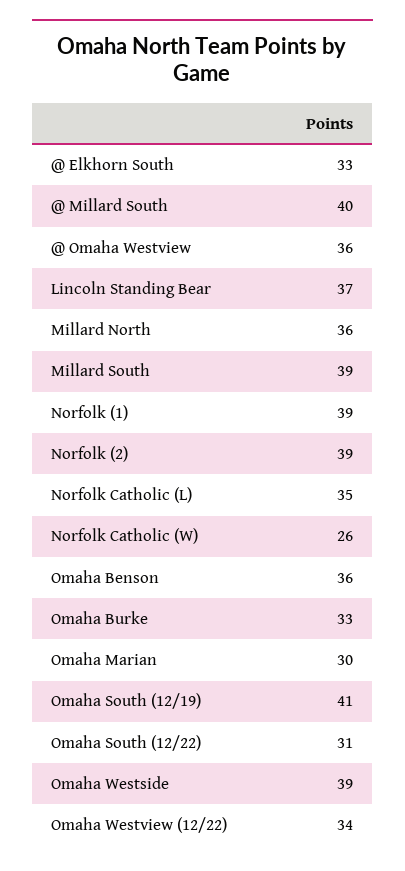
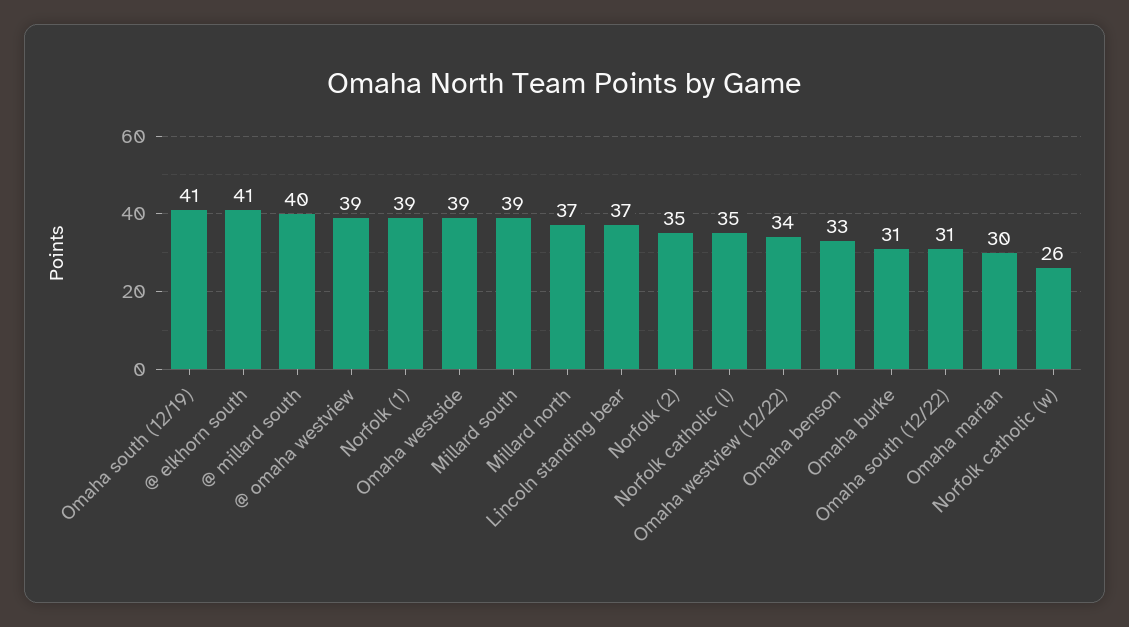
@ Elkhorn South: 33 -> 41
@ Omaha Westview: 36 -> 39
Millard North: 36 -> 37
Norfolk (2): 39 -> 35
Omaha Benson: 36 -> 33
Omaha Burke: 33 -> 31

